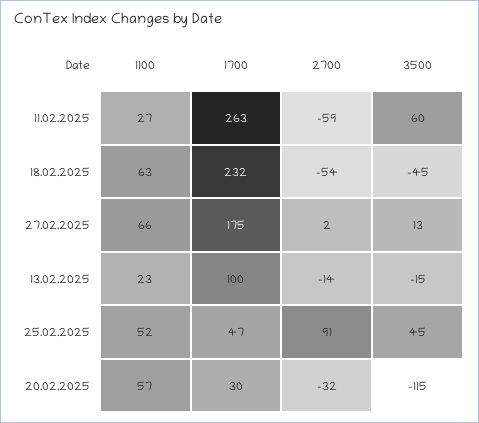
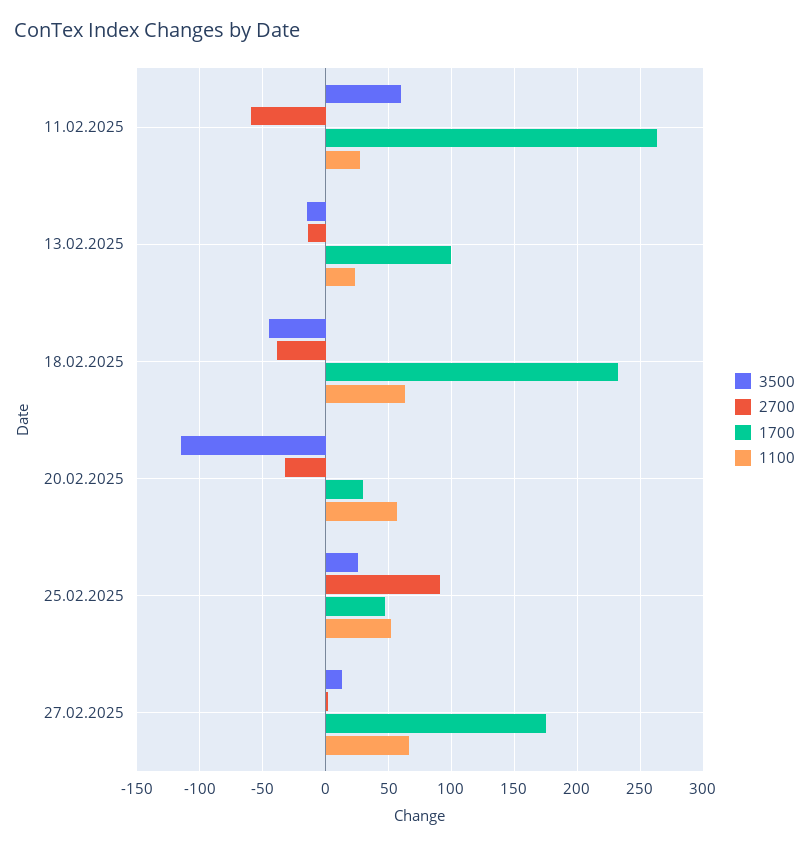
2700, 18.02.2025: -54 -> -40
3500, 25.02.2025: 45 -> 25

